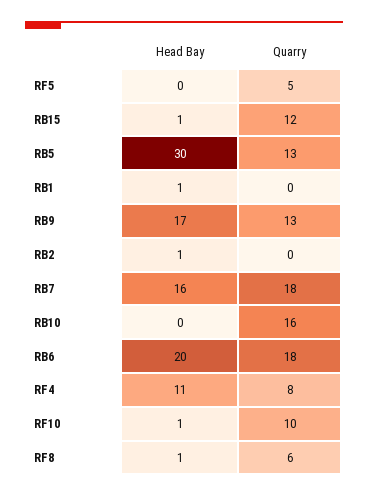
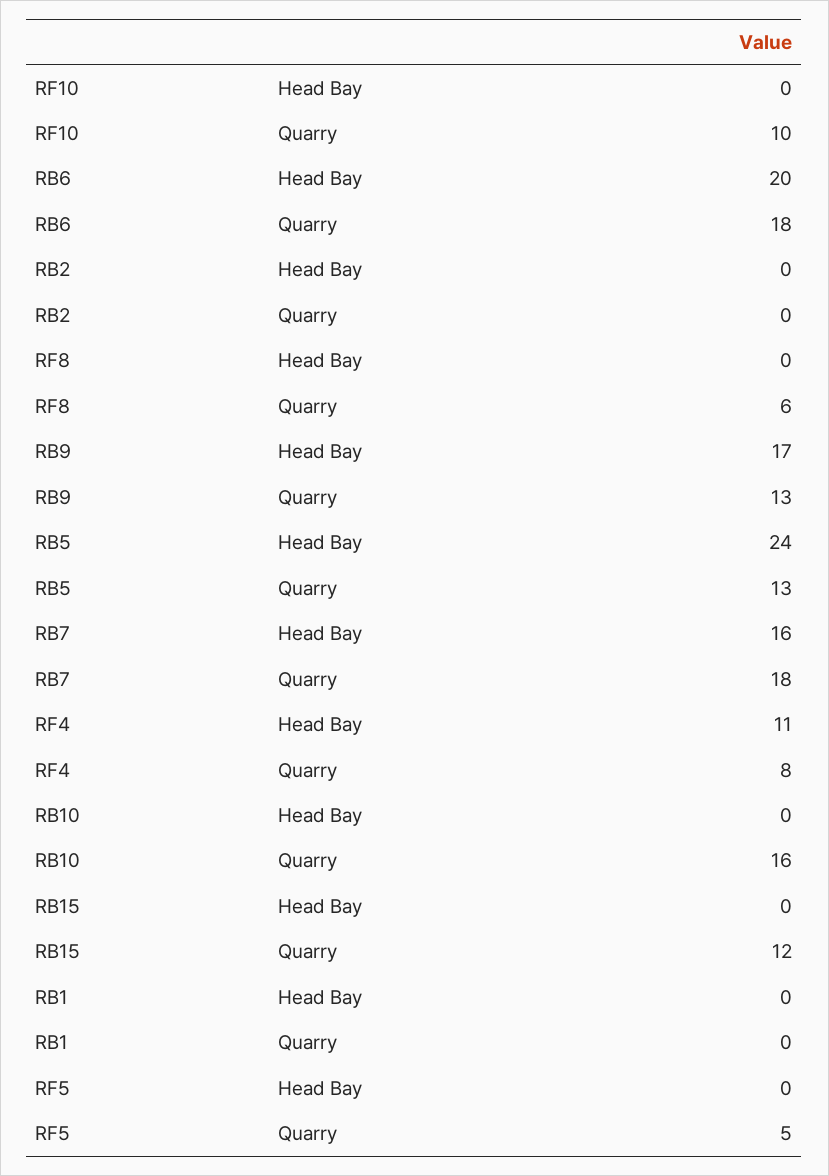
Head Bay, RB15: 1 -> 0
Head Bay, RB5: 30 -> 24
Head Bay, RB1: 1 -> 0
Head Bay, RB2: 1 -> 0
Head Bay, RF10: 1 -> 0
Head Bay, RF8: 1 -> 0

